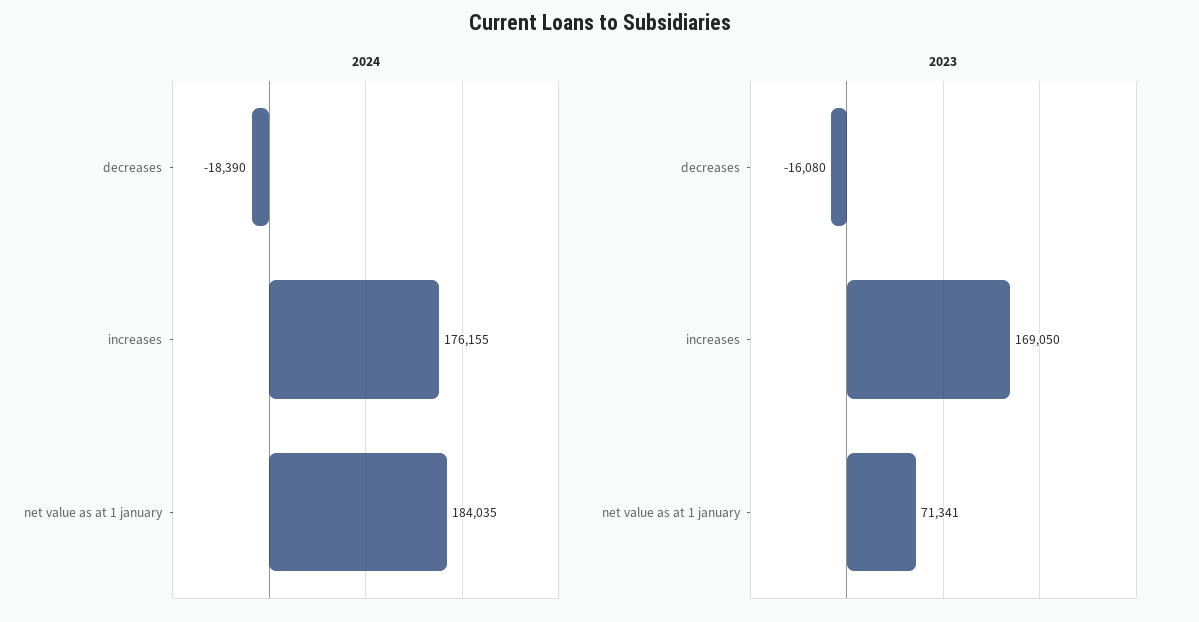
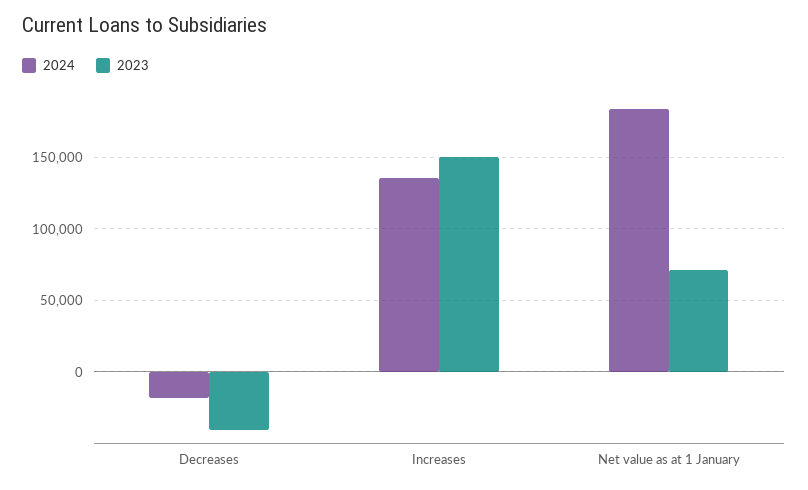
2024, increases: 176155 -> 135000
2023, decreases: -16080 -> -40000
2023, increases: 169050 -> 150000

